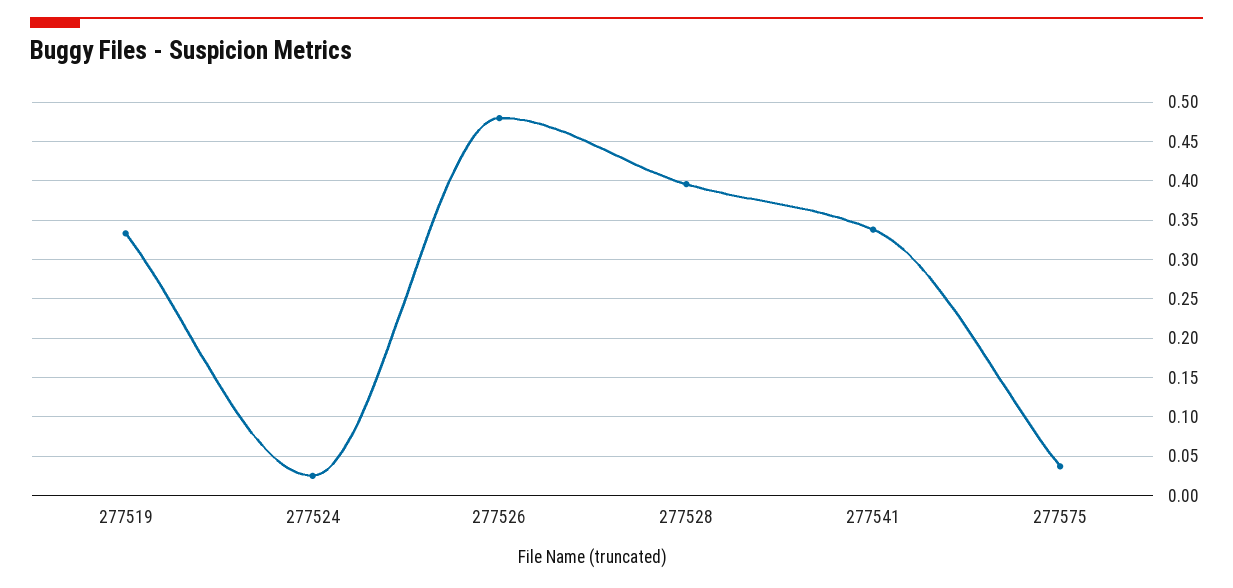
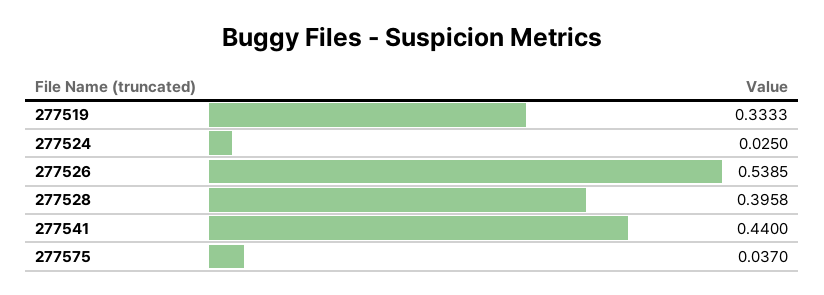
277526: 0.48 -> 0.5385
277541: 0.34 -> 0.44

